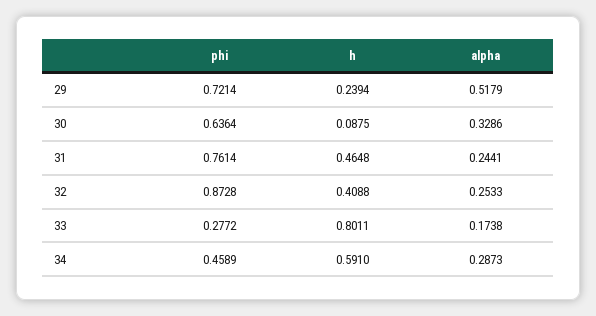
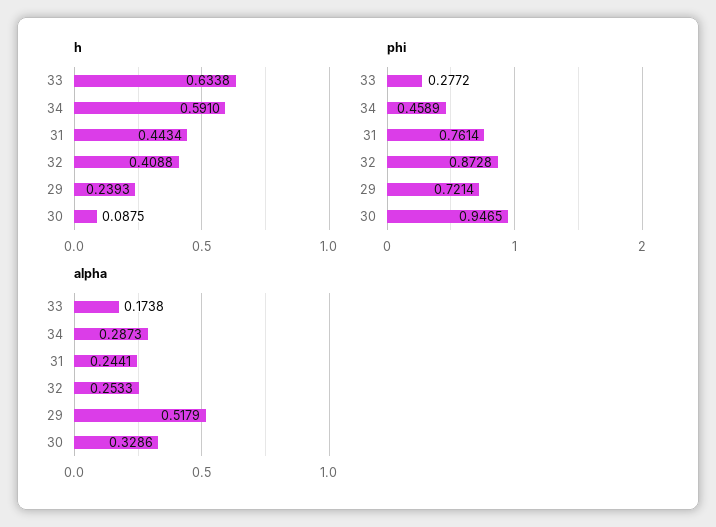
h, 29: 0.2394 -> 0.2393
phi, 30: 0.6364 -> 0.9465
h, 31: 0.4648 -> 0.4434
h, 33: 0.8011 -> 0.6338

